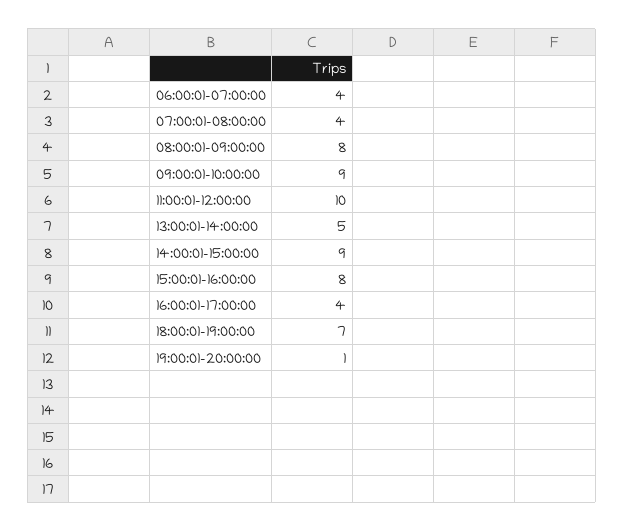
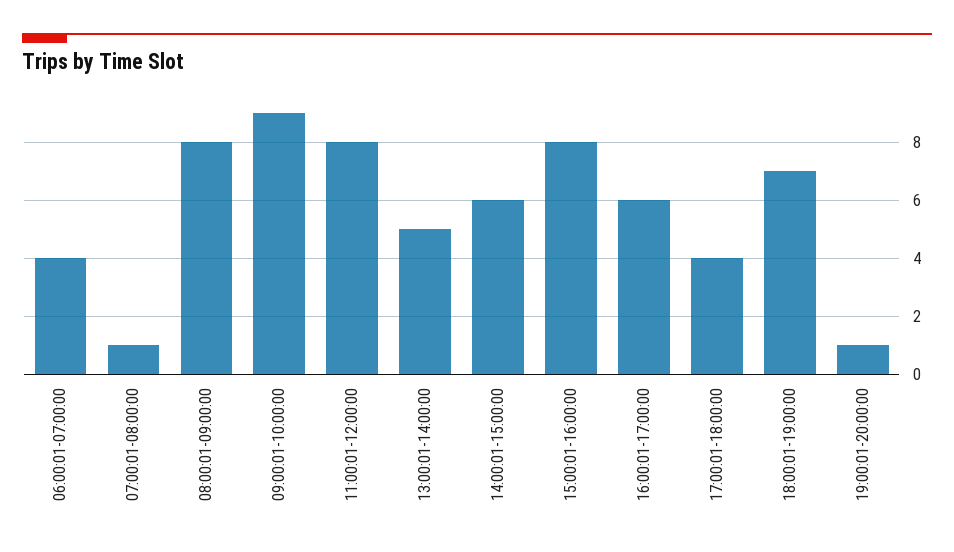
07:00:01-08:00:00: 4 -> 1
11:00:01-12:00:00: 10 -> 8
14:00:01-15:00:00: 9 -> 6
16:00:01-17:00:00: 4 -> 6
17:00:01-18:00:00: none -> 4

